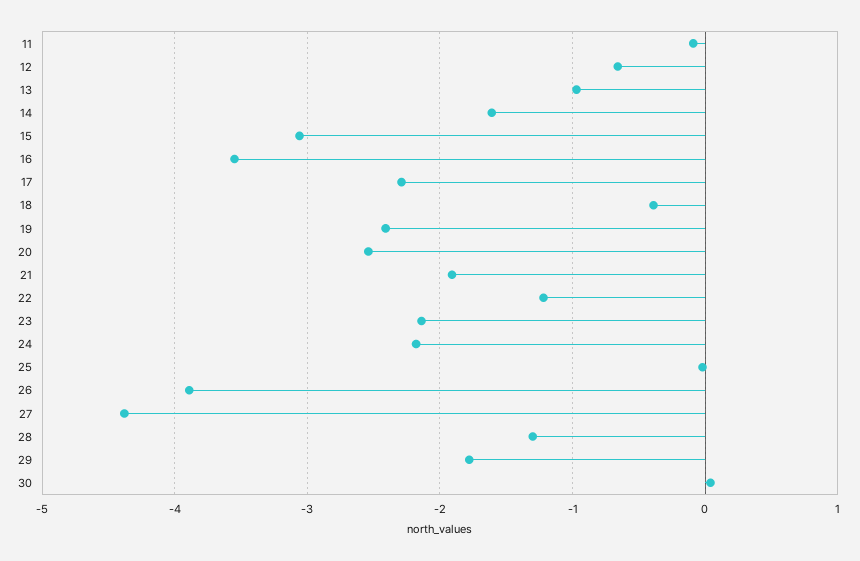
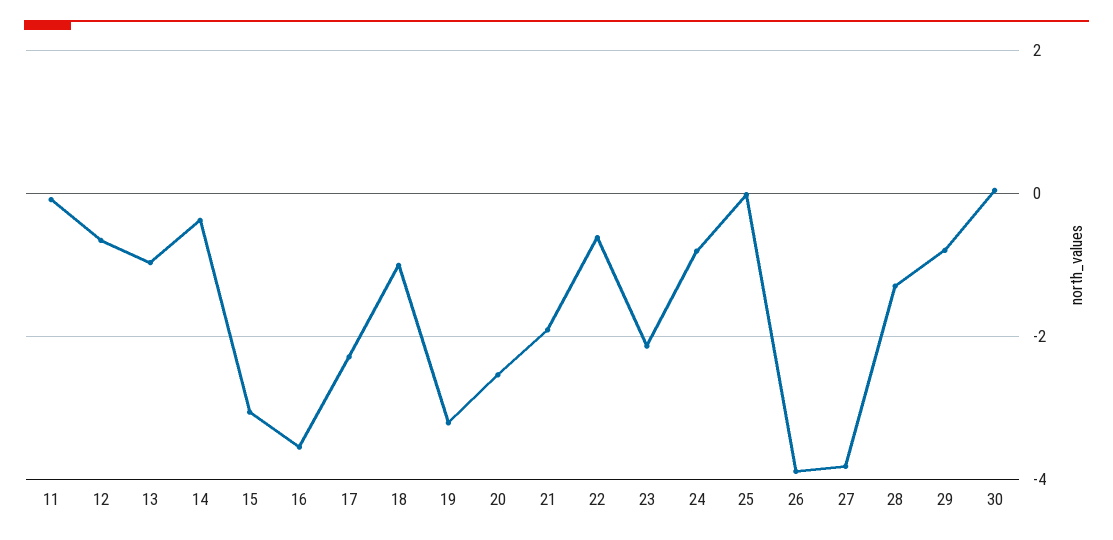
14: -1.6 -> -0.4
18: -0.4 -> -1
19: -2.4 -> -3.2
22: -1.2 -> -0.6
24: -2.2 -> -0.8
27: -4.4 -> -3.8
29: -1.8 -> -0.8

